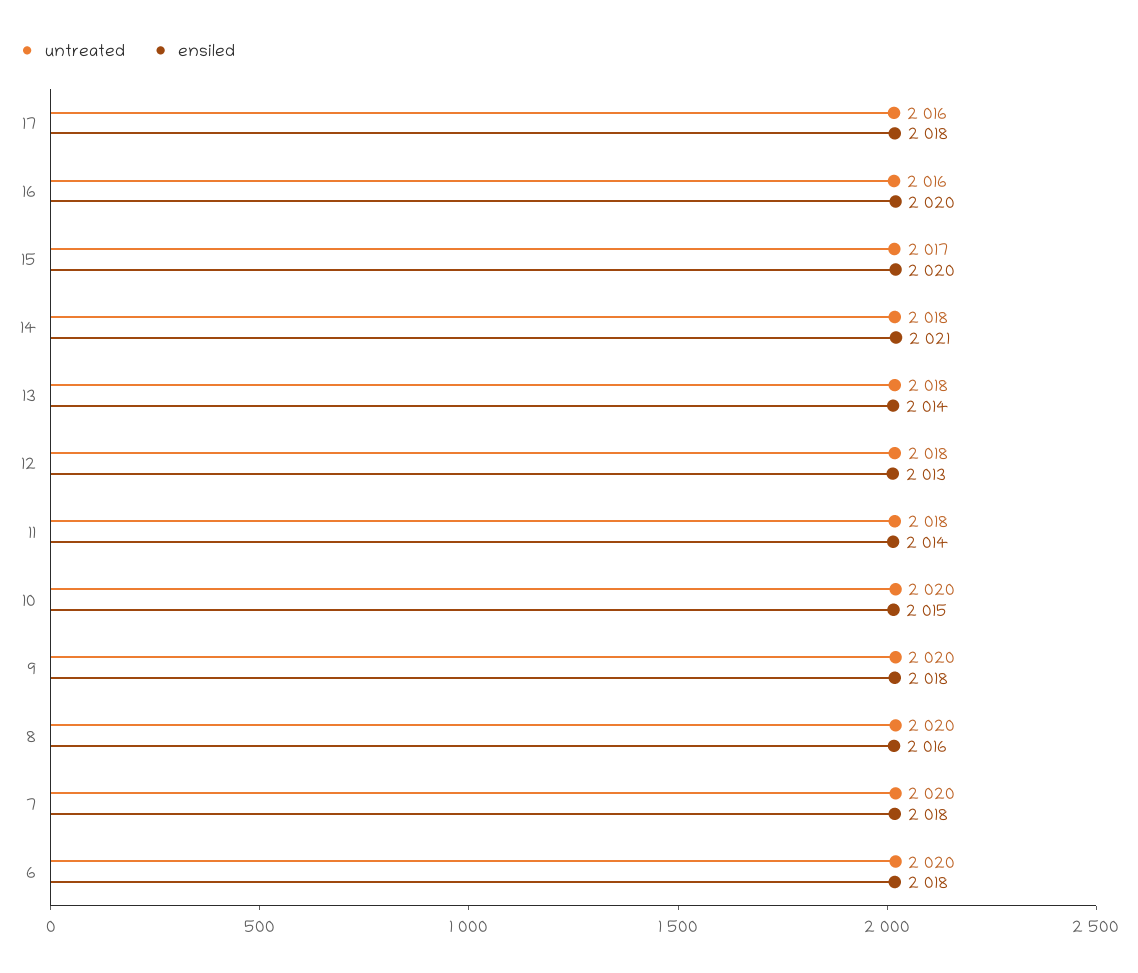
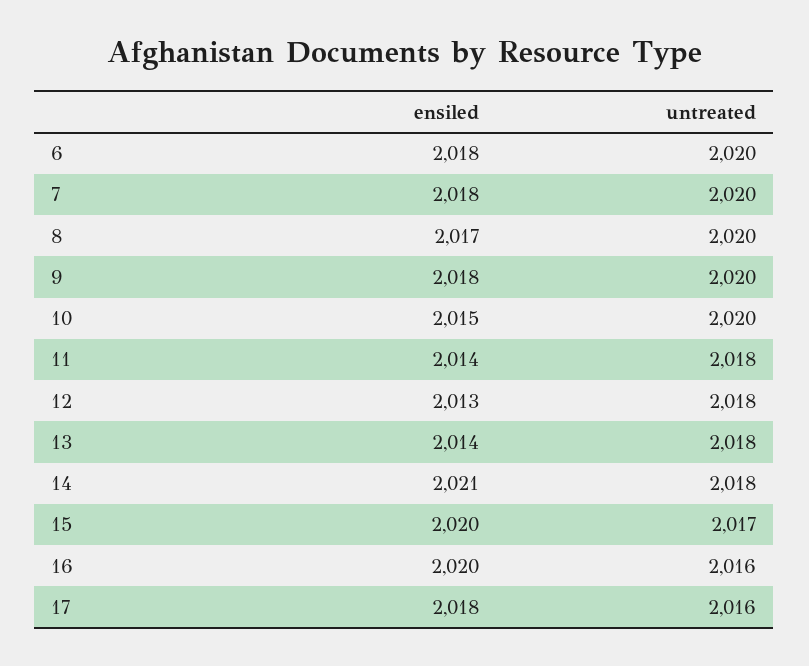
ensiled, 8: 2016 -> 2017

